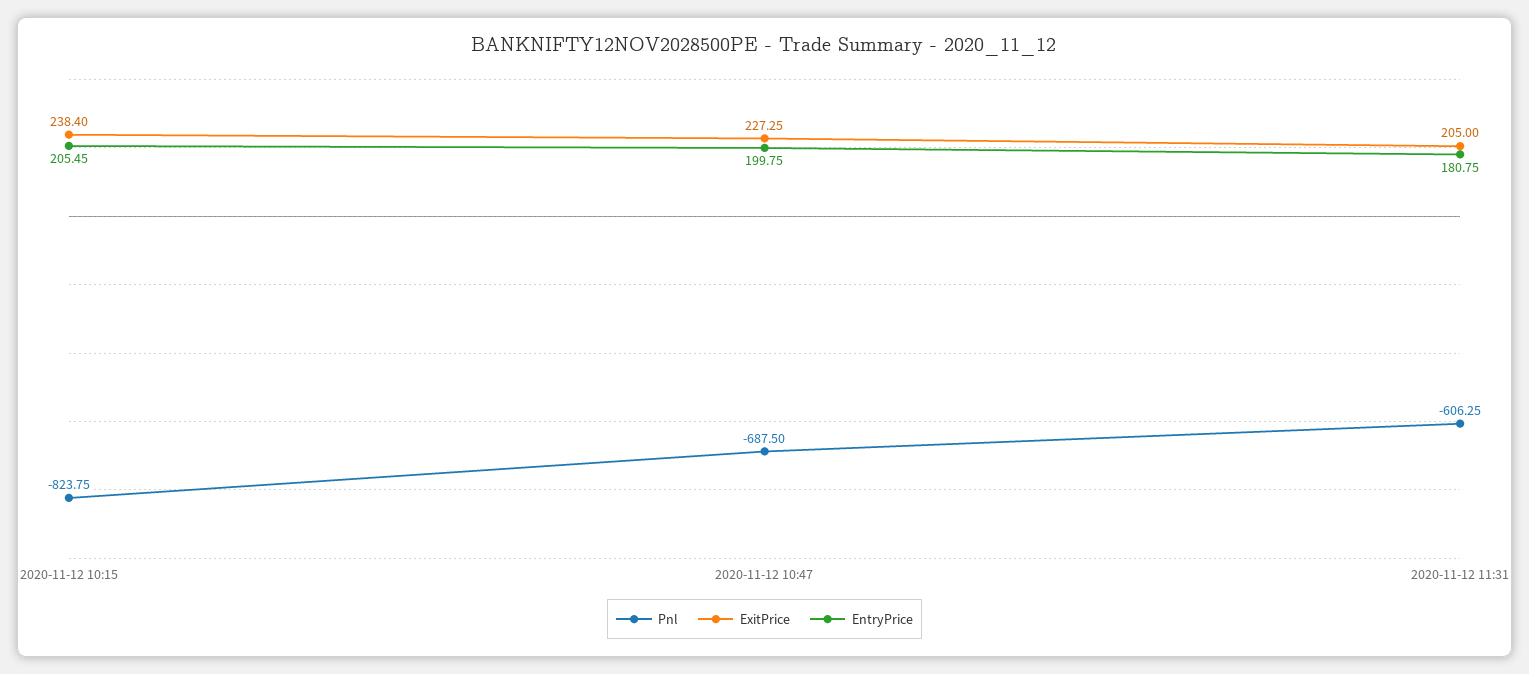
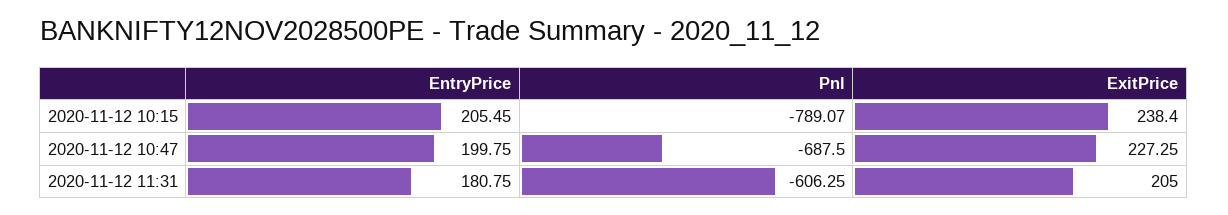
Pnl, 2020-11-12 10:15: -823.75 -> -789.07

